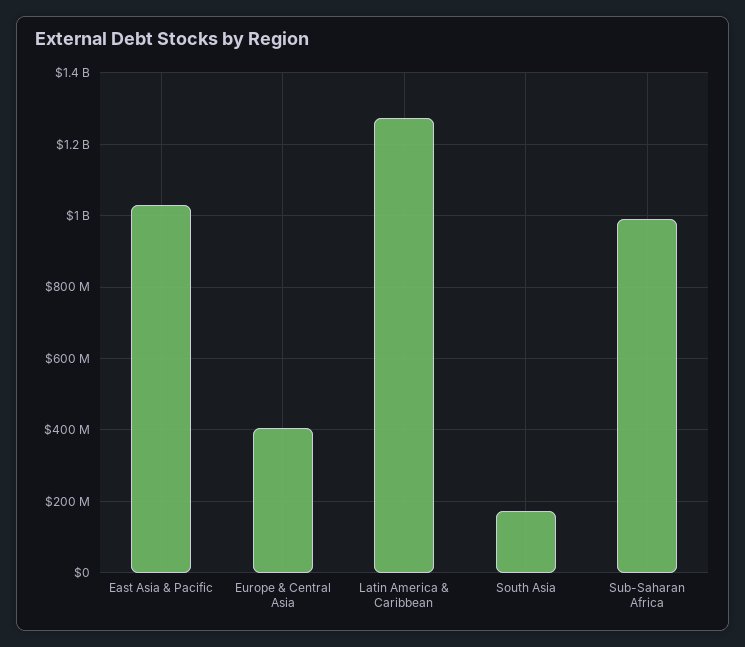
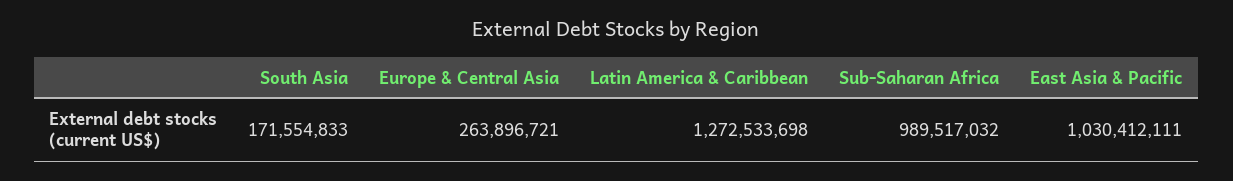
Europe & Central Asia: 400000000 -> 263896721

